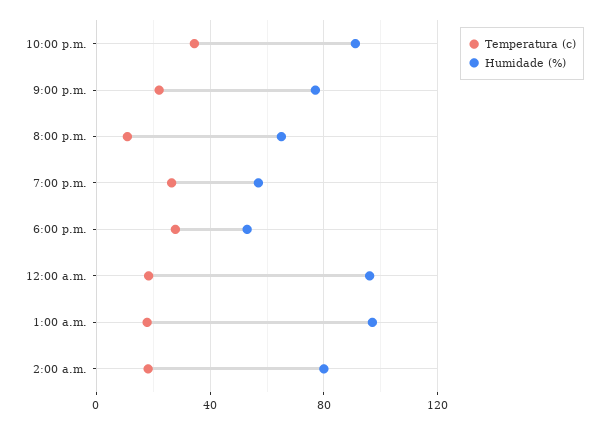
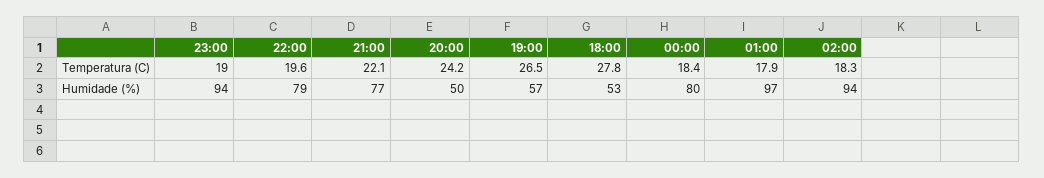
Temperatura (c), 10:00 p.m.: 35 -> 19.6
Humidade (%), 10:00 p.m.: 90 -> 79
Temperatura (c), 8:00 p.m.: 10 -> 24.2
Humidade (%), 8:00 p.m.: 65 -> 50
Humidade (%), 12:00 a.m.: 95 -> 80
Humidade (%), 2:00 a.m.: 80 -> 94
Temperatura (c), 23:00: none -> 19
Humidade (%), 23:00: none -> 94

